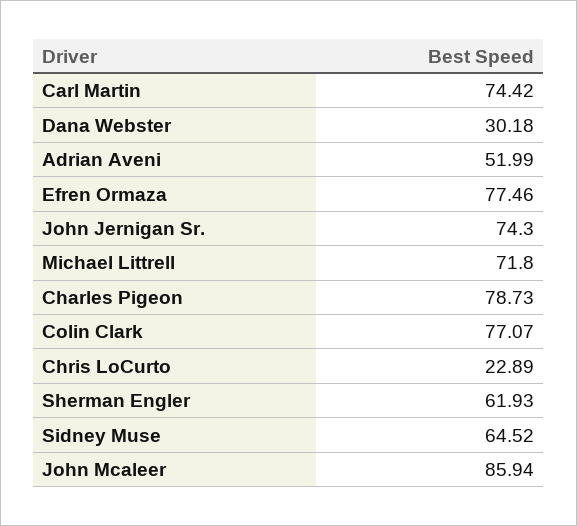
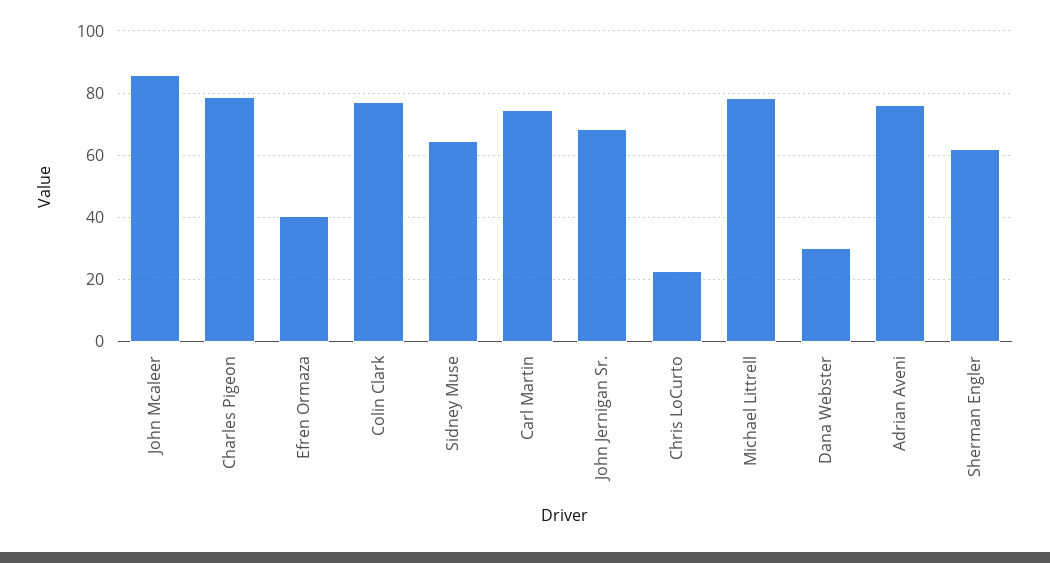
Adrian Aveni: 51.99 -> 76
Efren Ormaza: 77.46 -> 40
John Jernigan Sr.: 74.3 -> 68
Michael Littrell: 71.8 -> 78

